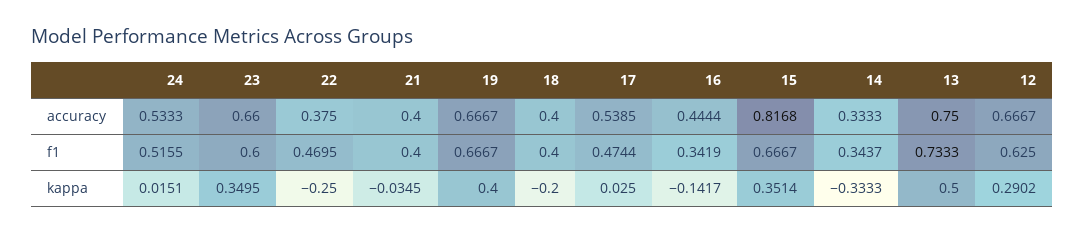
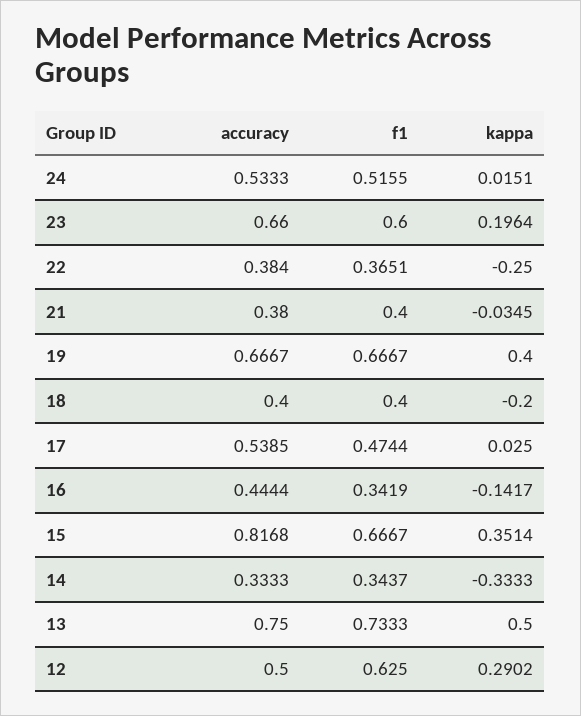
22, accuracy: 0.375 -> 0.384
21, accuracy: 0.4 -> 0.38
12, accuracy: 0.6667 -> 0.5
22, f1: 0.4695 -> 0.3651
23, kappa: 0.3495 -> 0.1964

